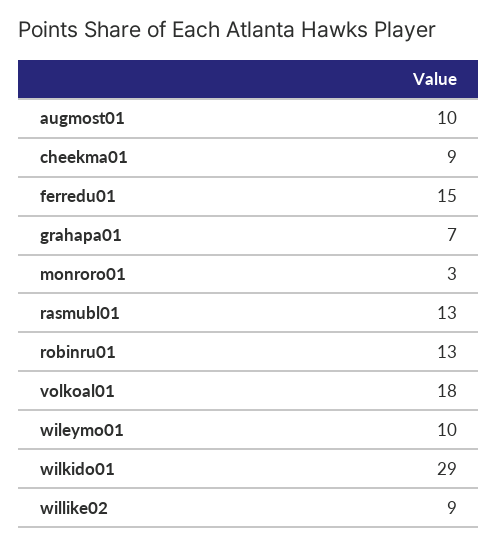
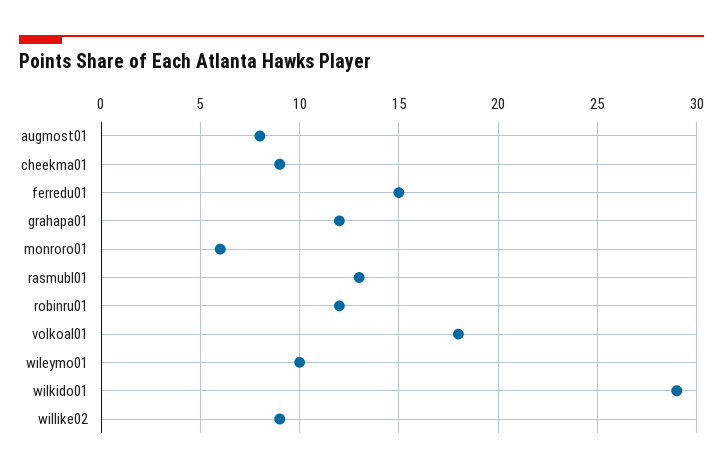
augmost01: 10 -> 8
grahapa01: 7 -> 12
monroro01: 3 -> 6
robinru01: 13 -> 12

